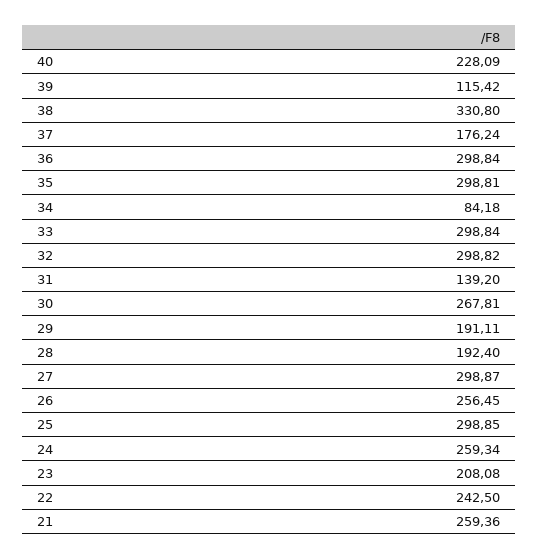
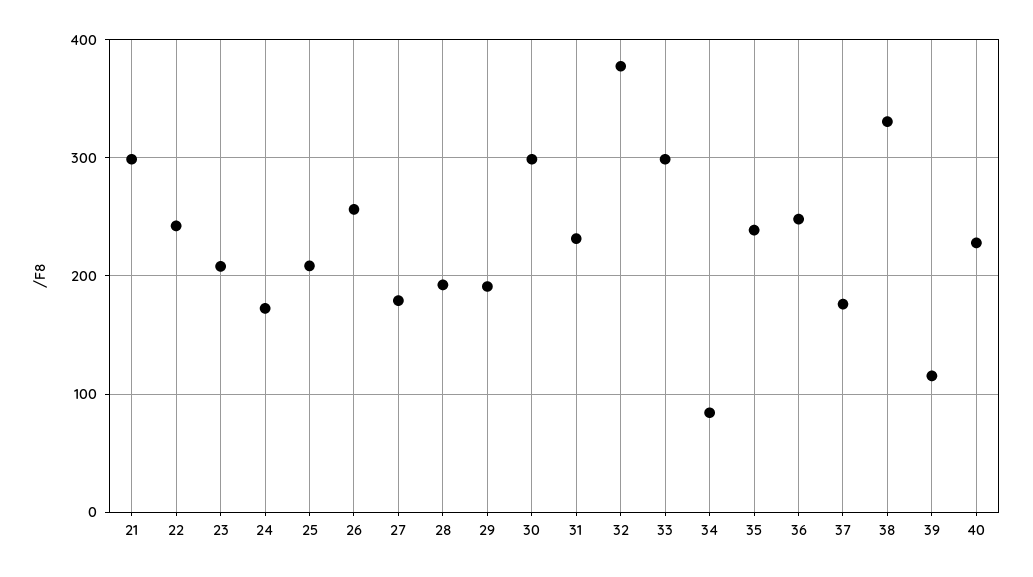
36: 298.84 -> 250
35: 298.81 -> 240
32: 298.82 -> 380
31: 139.2 -> 230
30: 267.81 -> 300
27: 298.87 -> 180
25: 298.85 -> 210
24: 259.34 -> 170
21: 259.36 -> 300

